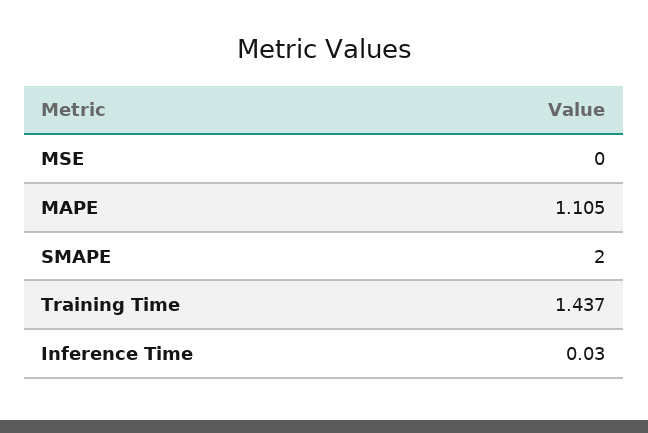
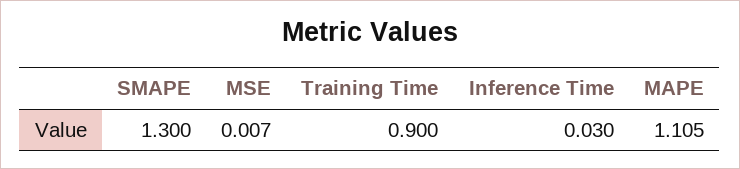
MSE: 0 -> 0.007
SMAPE: 2 -> 1.3
Training Time: 1.437 -> 0.9

